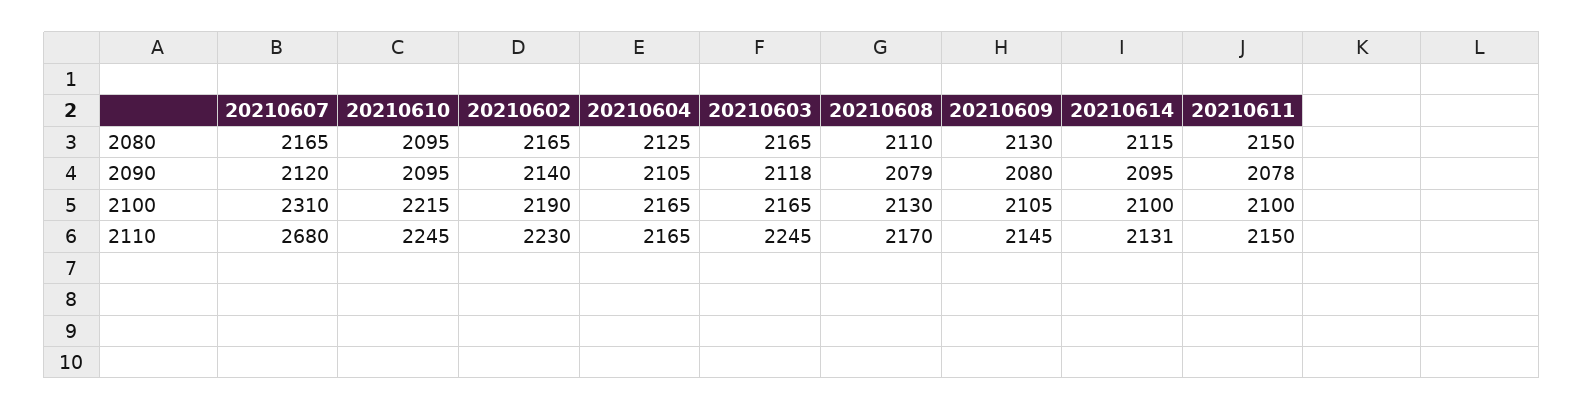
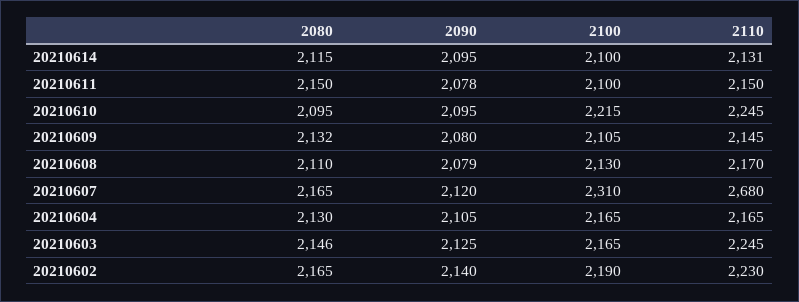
20210604, 2080: 2125 -> 2130
20210603, 2080: 2165 -> 2146
20210609, 2080: 2130 -> 2132
20210603, 2090: 2118 -> 2125

